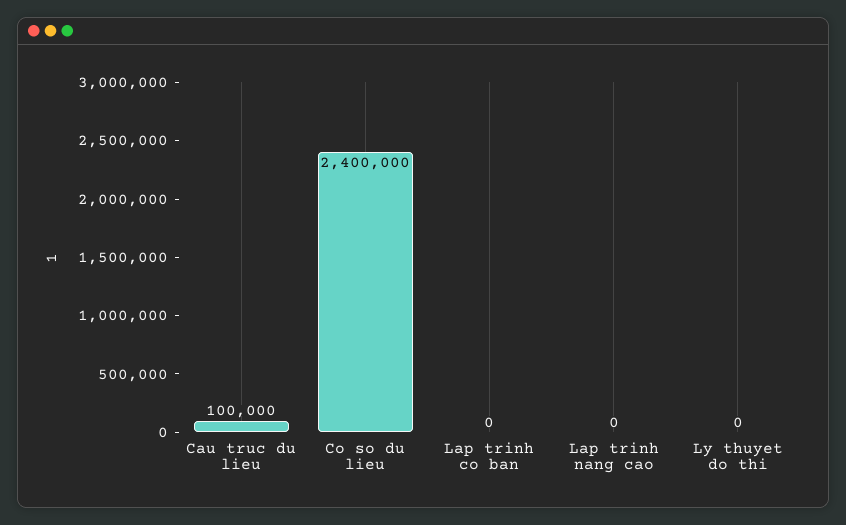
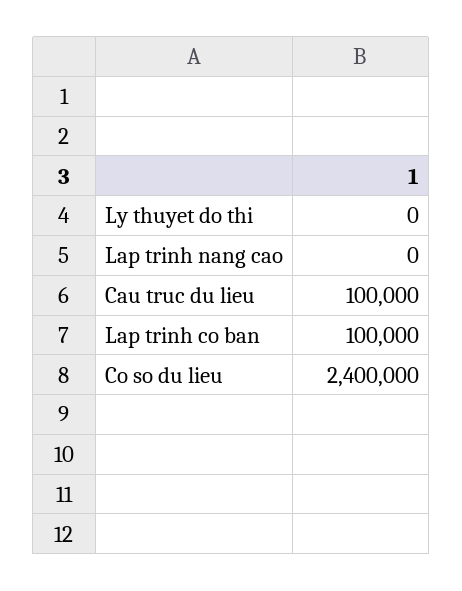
Lap trinh co ban: 0 -> 100000

